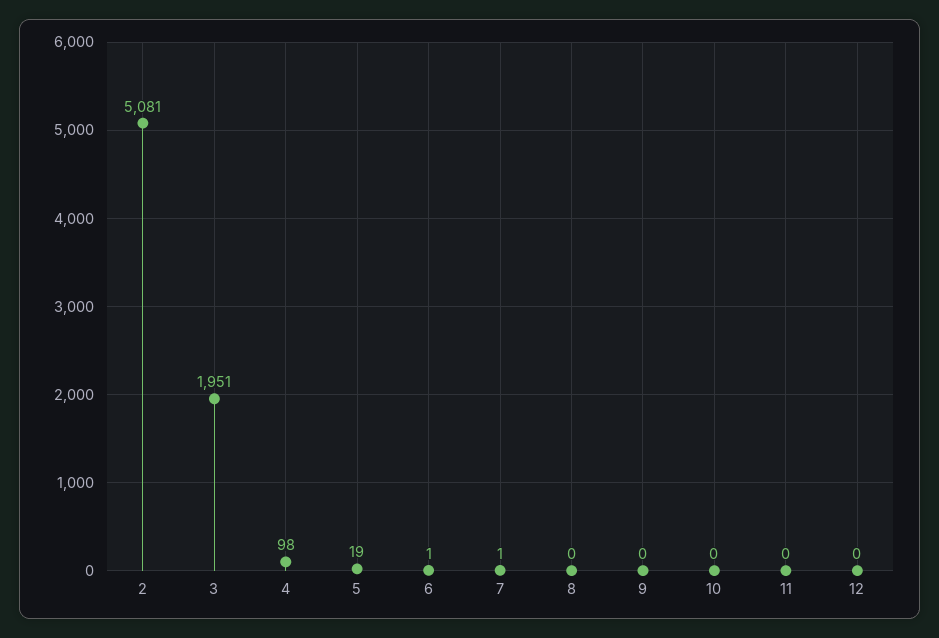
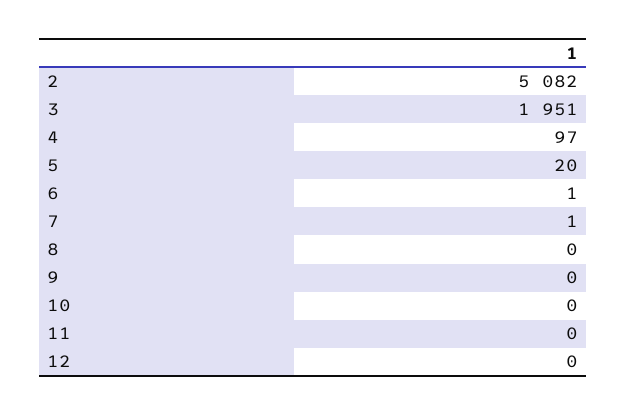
2: 5081 -> 5082
4: 98 -> 97
5: 19 -> 20

